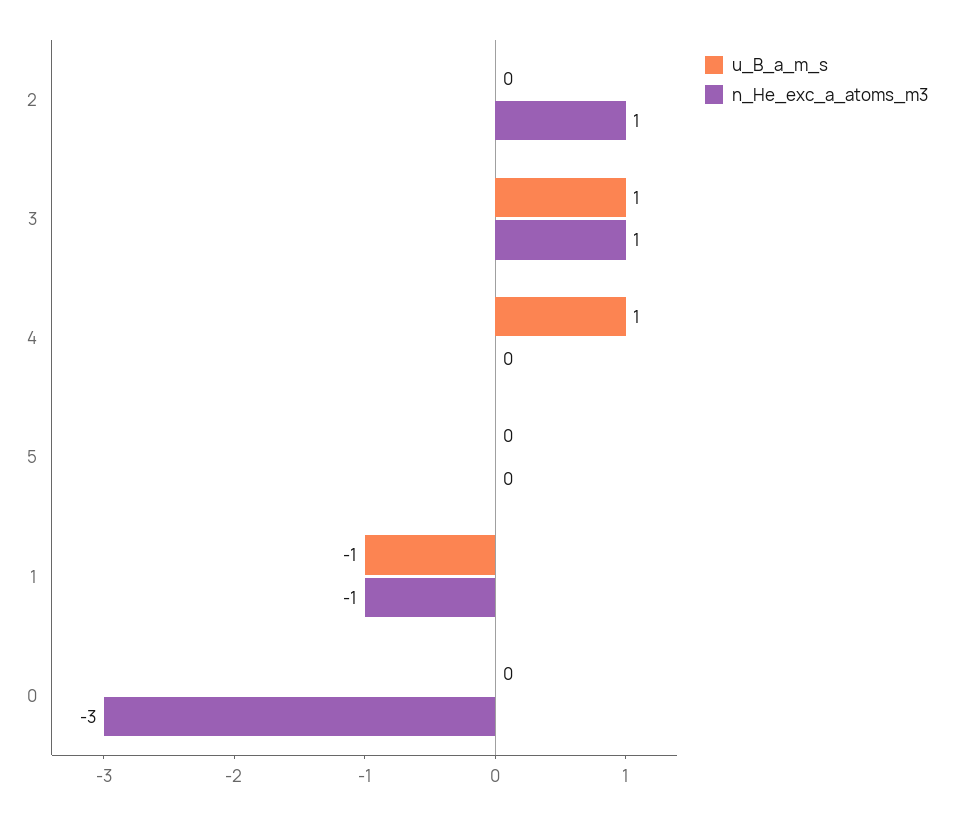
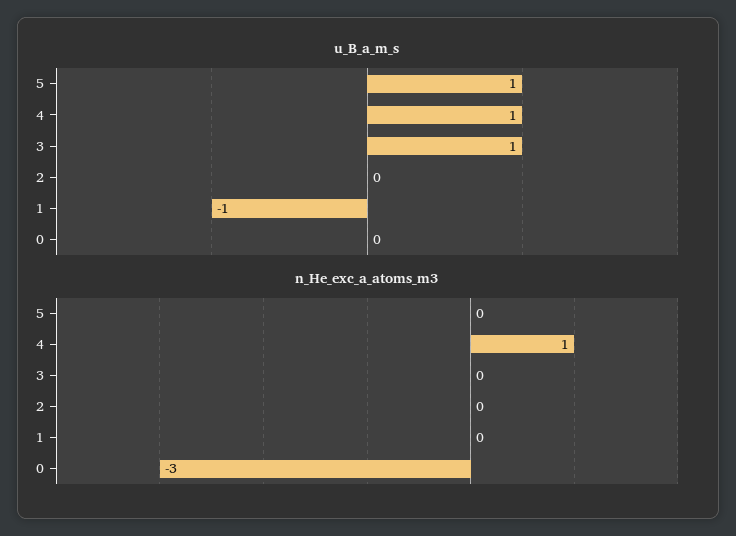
n_He_exc_a_atoms_m3, 2: 1 -> 0
n_He_exc_a_atoms_m3, 3: 1 -> 0
n_He_exc_a_atoms_m3, 4: 0 -> 1
u_B_a_m_s, 5: 0 -> 1
n_He_exc_a_atoms_m3, 1: -1 -> 0

